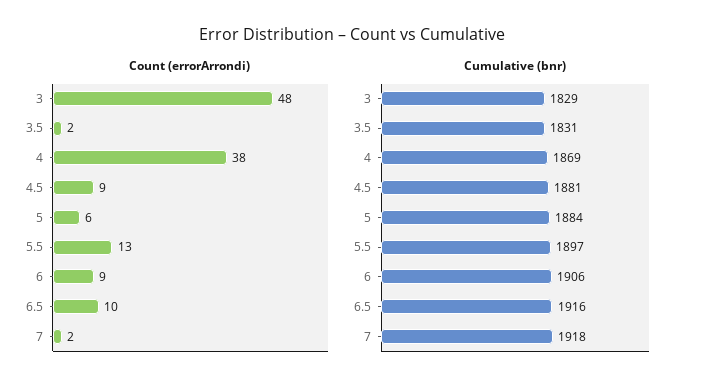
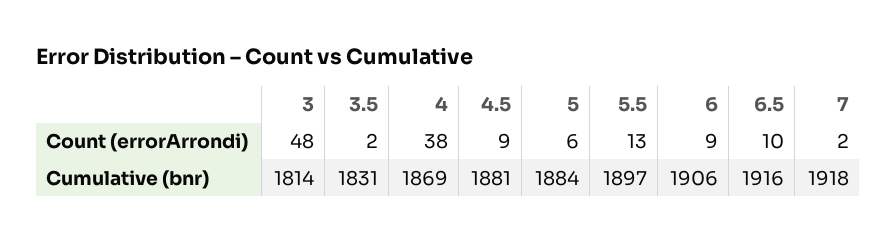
Cumulative (bnr), 3: 1829 -> 1814

